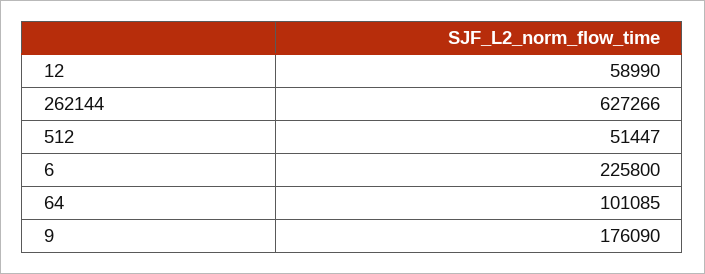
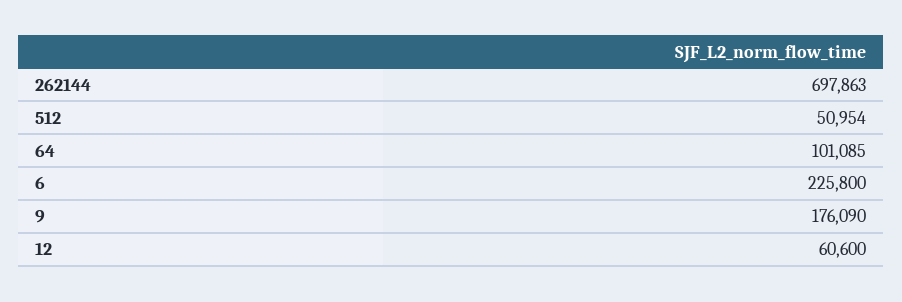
12: 58990 -> 60600
262144: 627266 -> 697863
512: 51447 -> 50954

